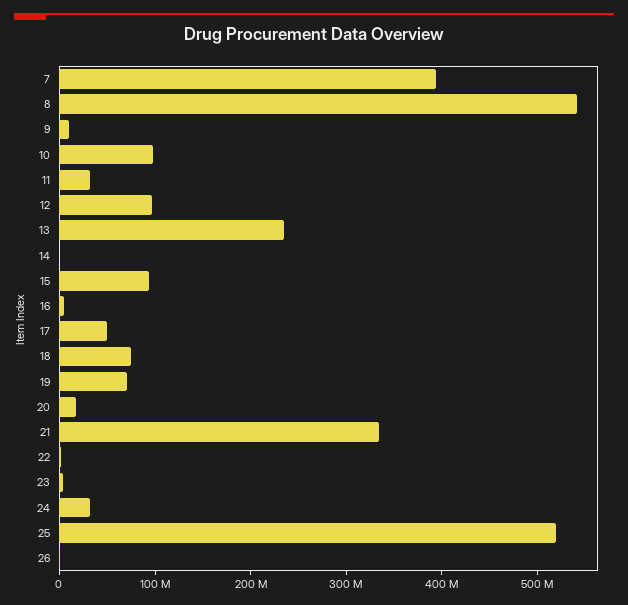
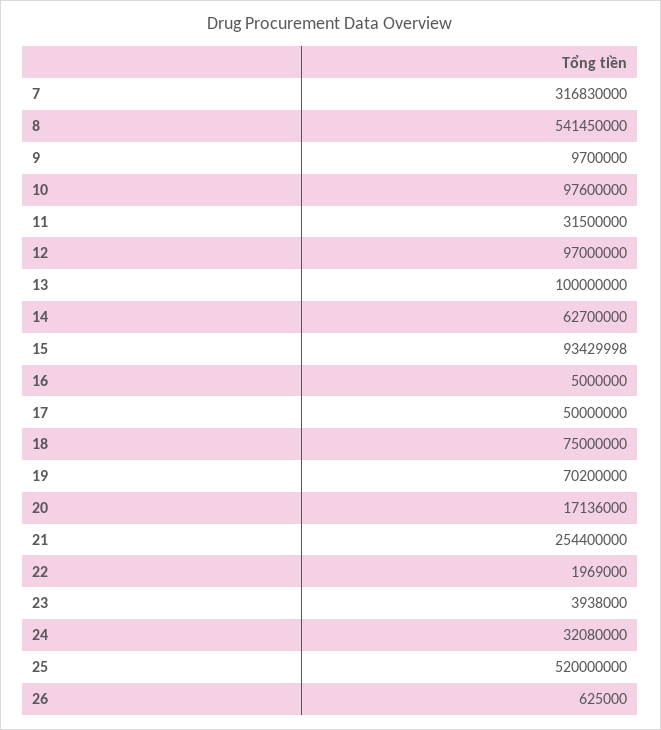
7: 400000000 -> 316830000
13: 240000000 -> 100000000
14: 0 -> 62700000
21: 340000000 -> 254400000

